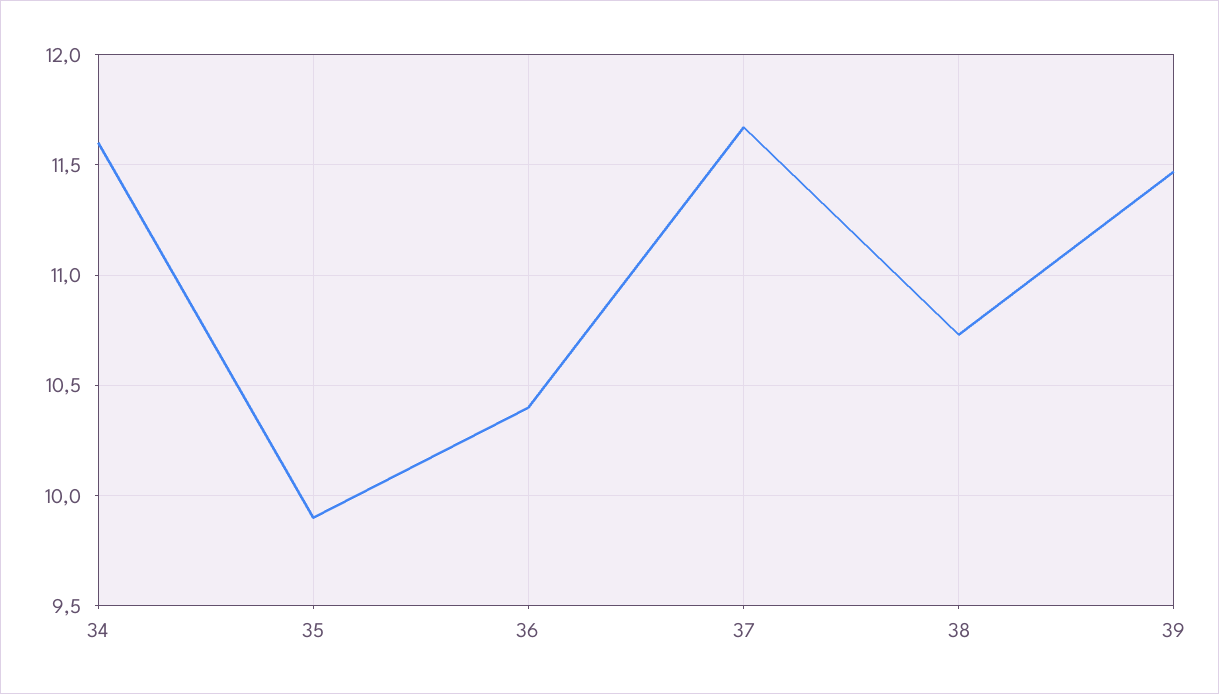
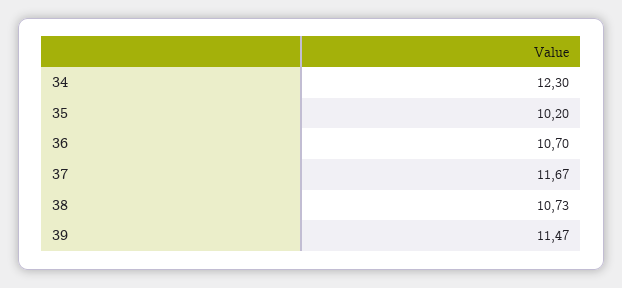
34: 11.6 -> 12.3
35: 9.9 -> 10.2
36: 10.4 -> 10.7

